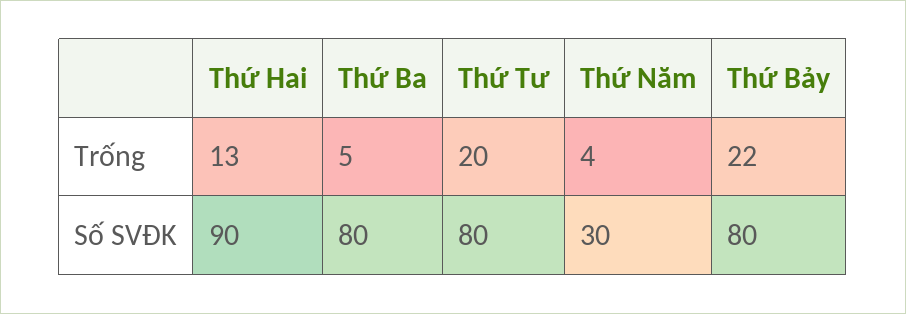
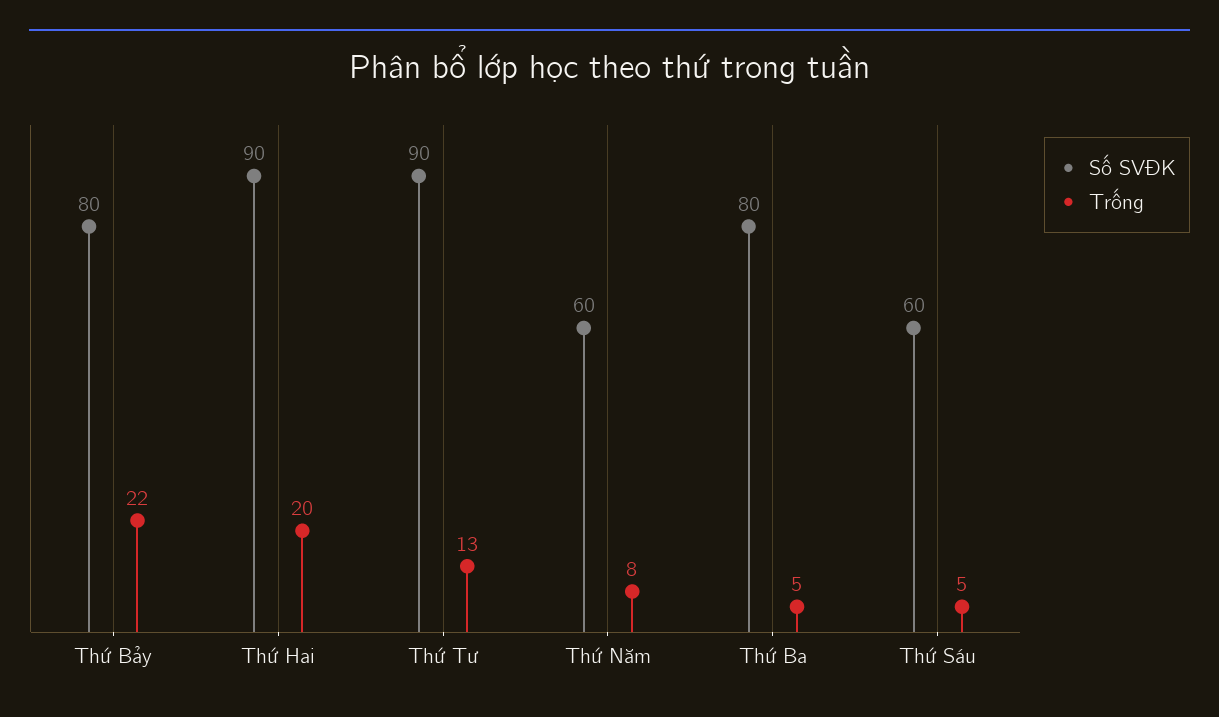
Trống, Thứ Hai: 13 -> 20
Trống, Thứ Tư: 20 -> 13
Trống, Thứ Năm: 4 -> 8
Số SVĐK, Thứ Tư: 80 -> 90
Số SVĐK, Thứ Năm: 30 -> 60
Số SVĐK, Thứ Sáu: none -> 60
Trống, Thứ Sáu: none -> 5

